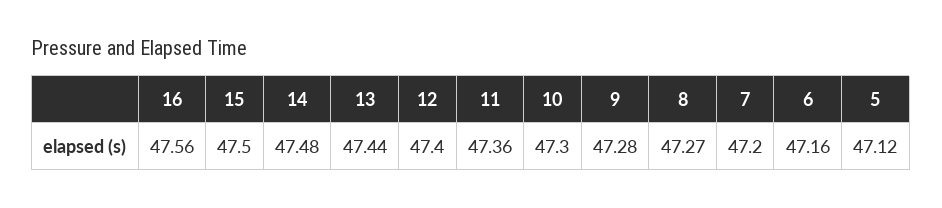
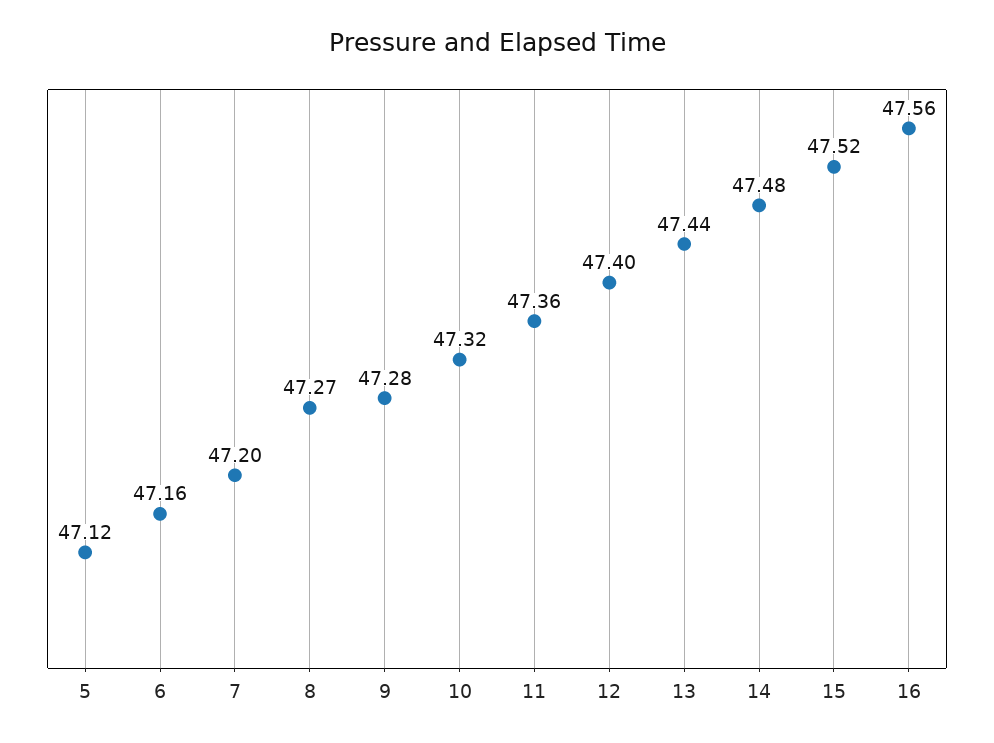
15: 47.5 -> 47.52
10: 47.3 -> 47.32

